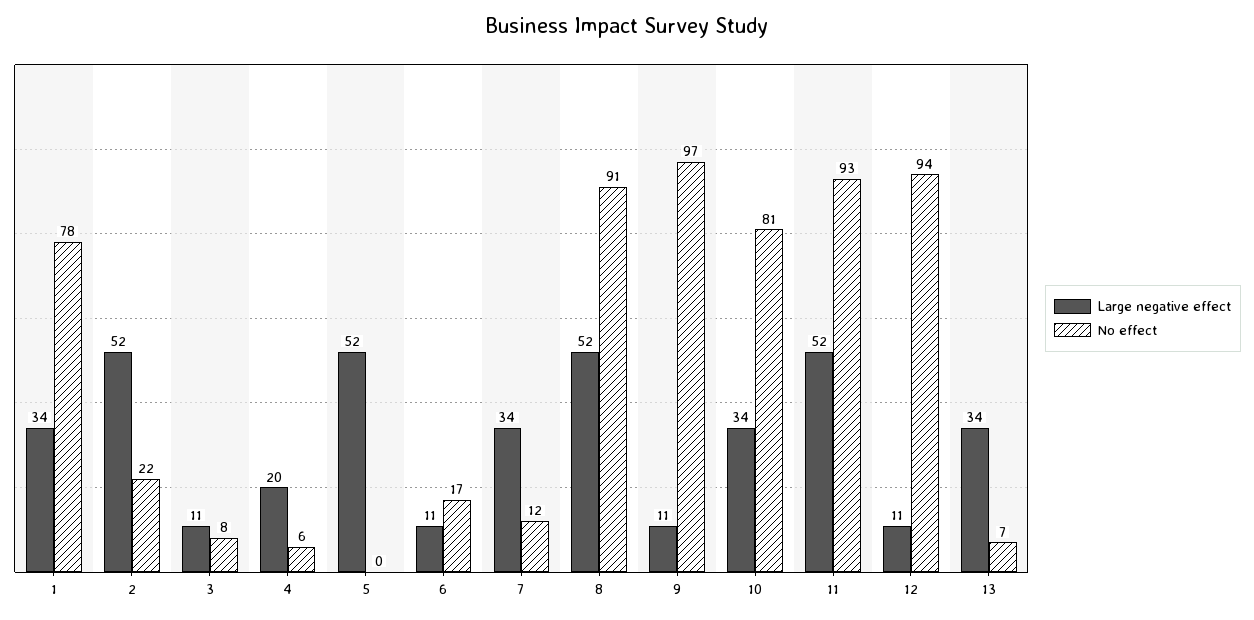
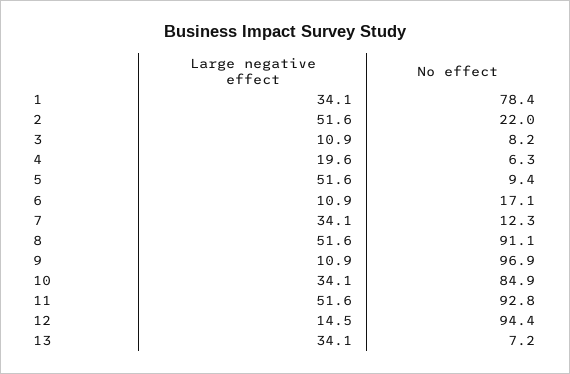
No effect, 5: 0 -> 9.4
No effect, 10: 81 -> 84.9
Large negative effect, 12: 11 -> 14.5

